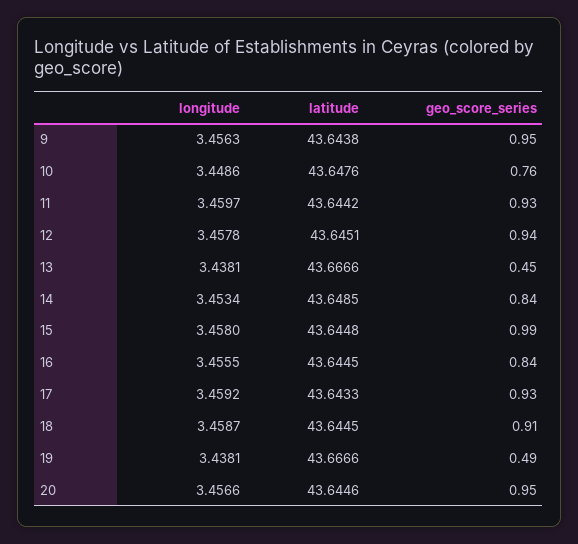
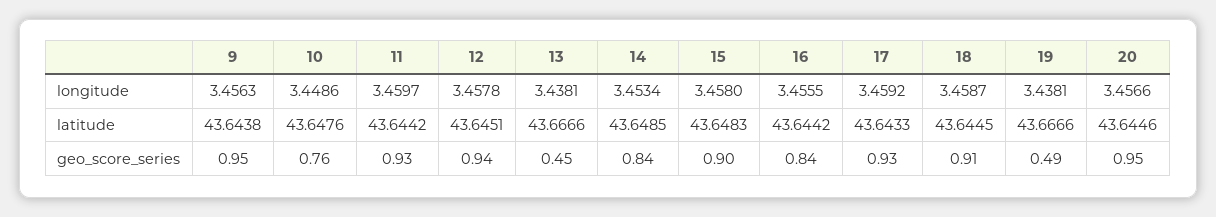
latitude, 15: 43.6448 -> 43.6483
geo_score_series, 15: 0.99 -> 0.9
latitude, 16: 43.6445 -> 43.6442

